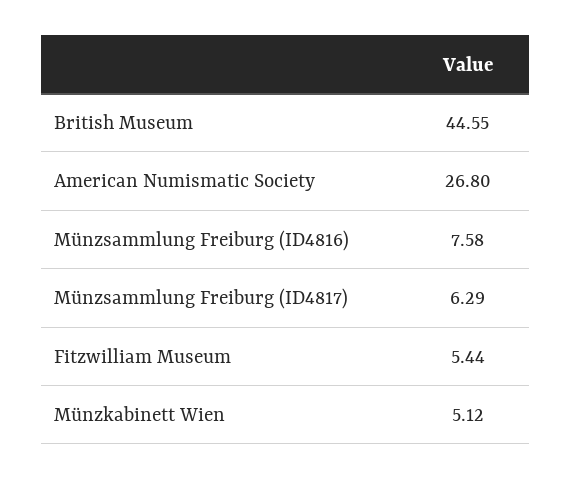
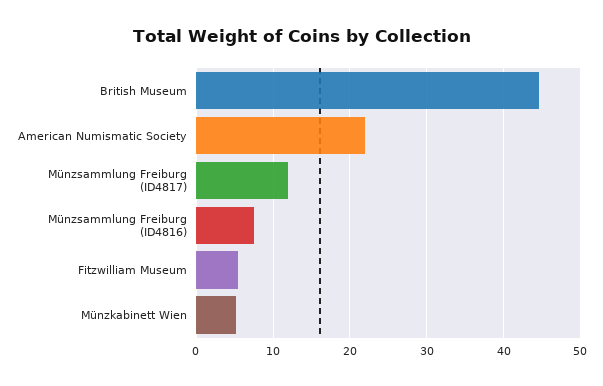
American Numismatic Society: 26.8 -> 22
Münzsammlung Freiburg (ID4817): 6.29 -> 12

